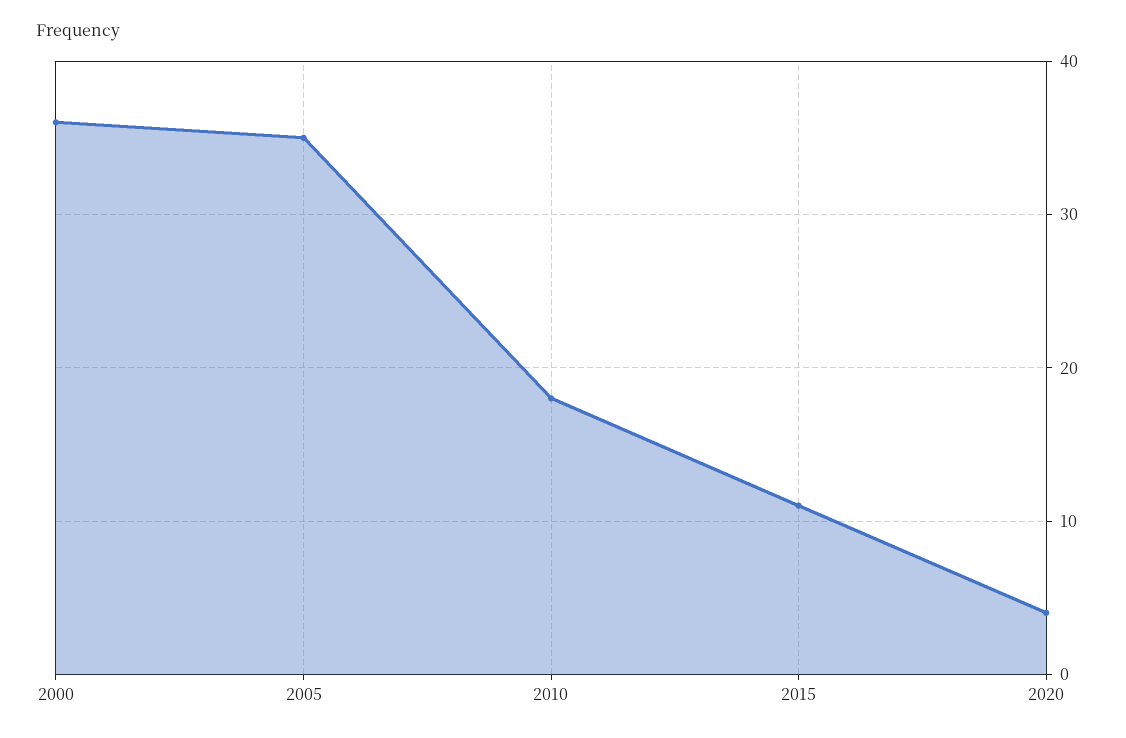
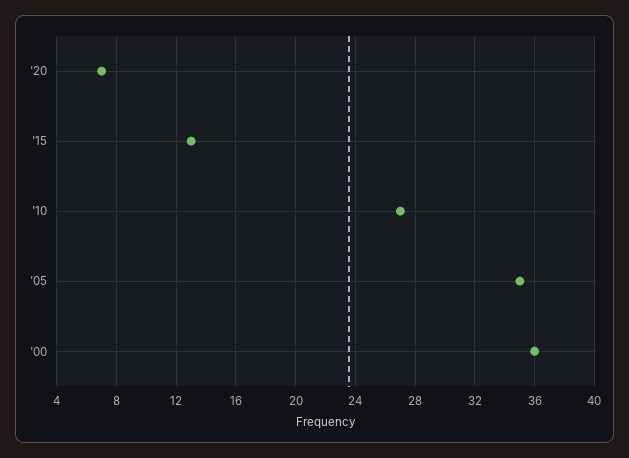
2010: 18 -> 27
2015: 11 -> 13
2020: 4 -> 7

